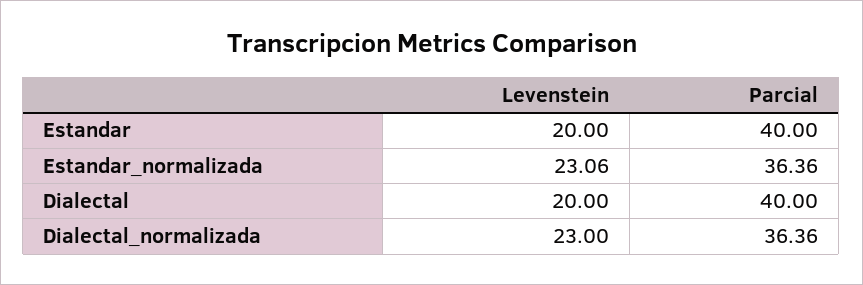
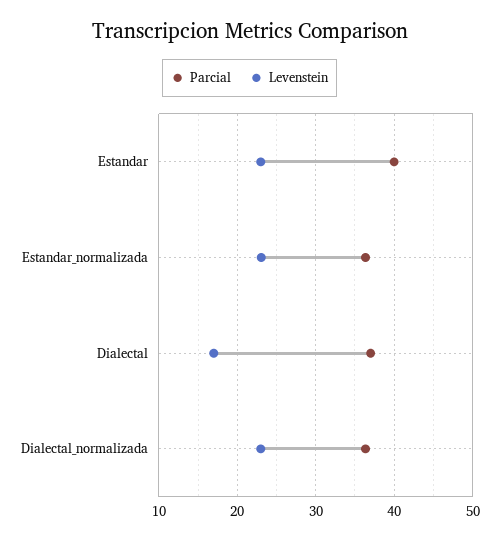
Levenstein, Estandar: 20 -> 23
Levenstein, Dialectal: 20 -> 17
Parcial, Dialectal: 40 -> 37

